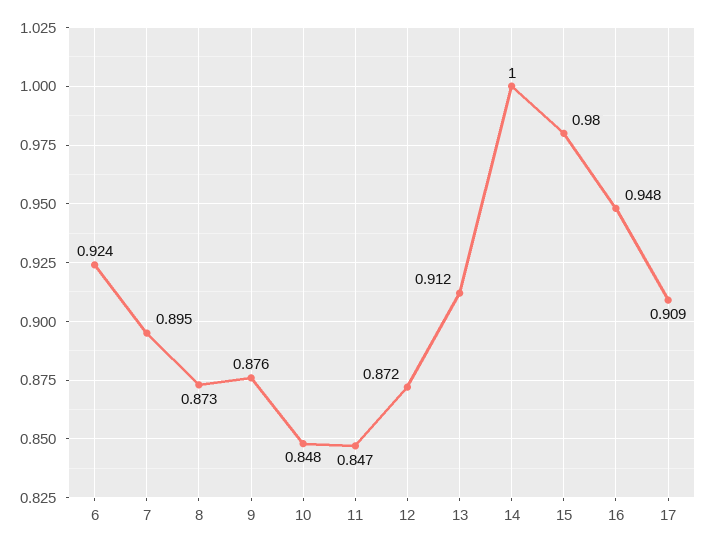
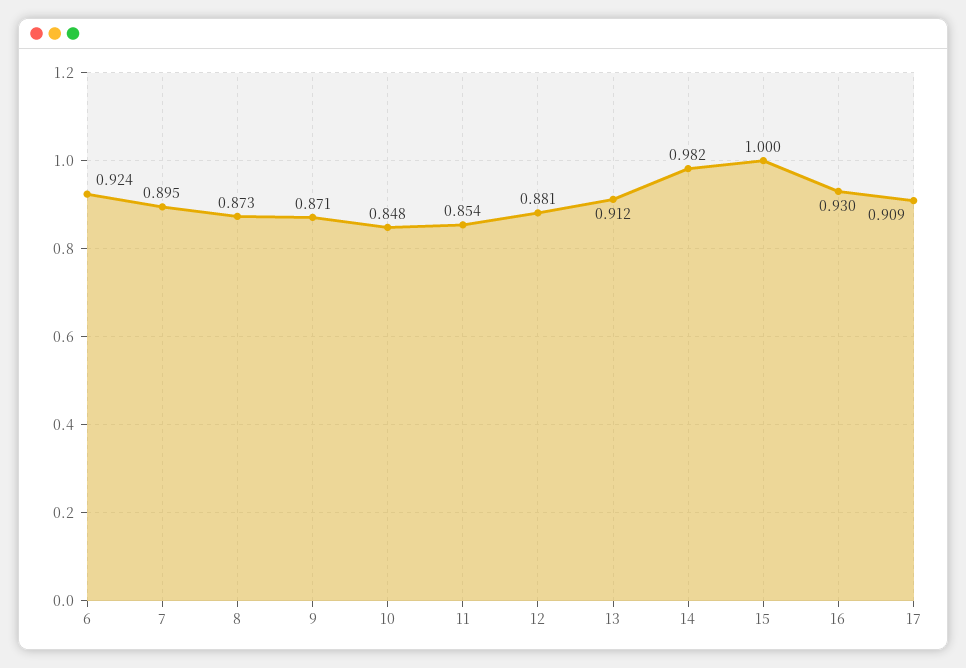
9: 0.876 -> 0.871
11: 0.847 -> 0.854
12: 0.872 -> 0.881
14: 1 -> 0.982
15: 0.98 -> 1
16: 0.948 -> 0.93

